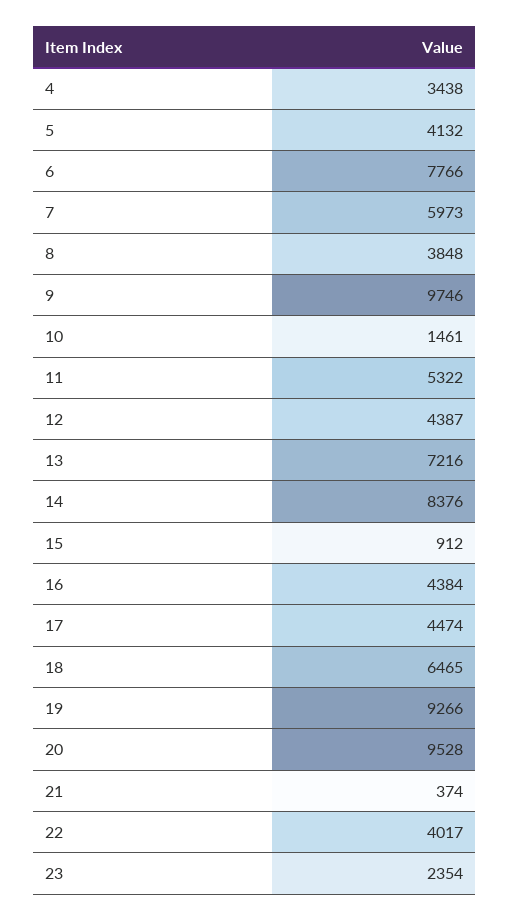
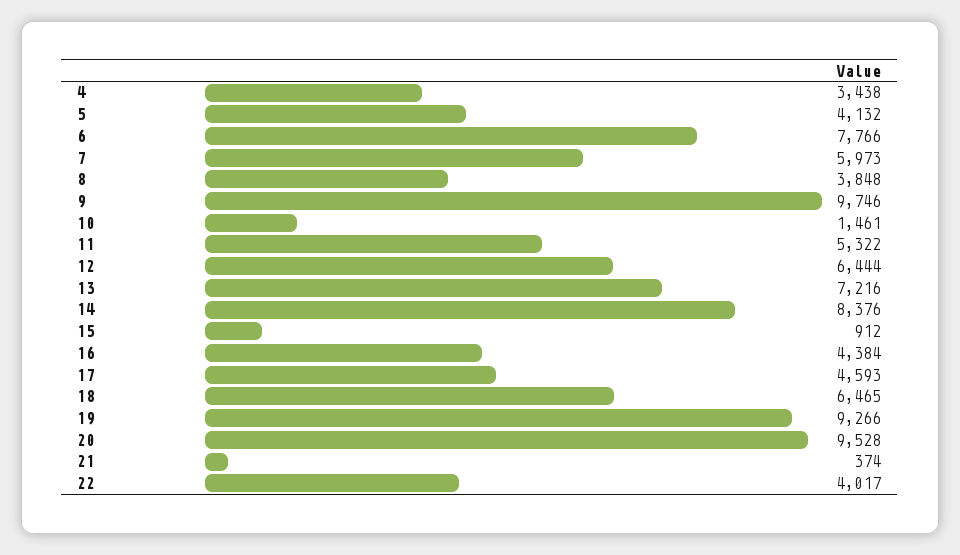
12: 4387 -> 6444
17: 4474 -> 4593
23: 2354 -> none

